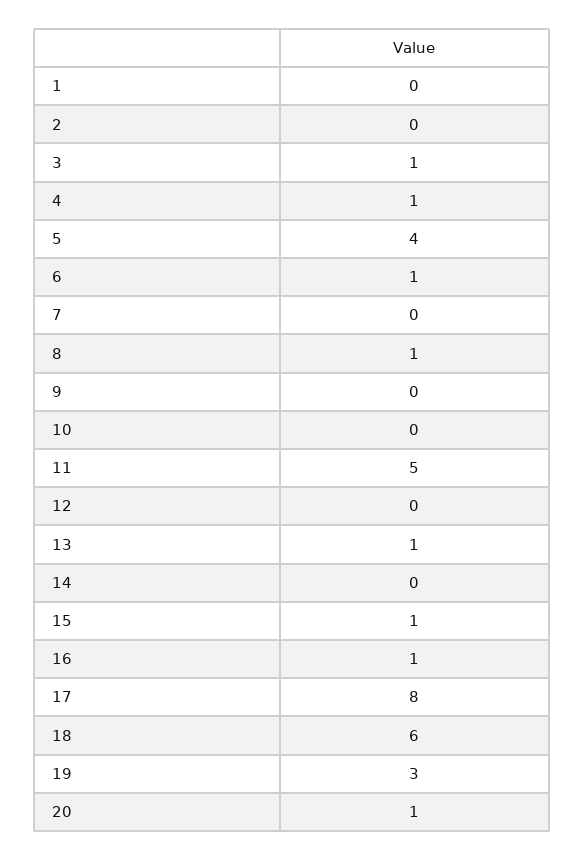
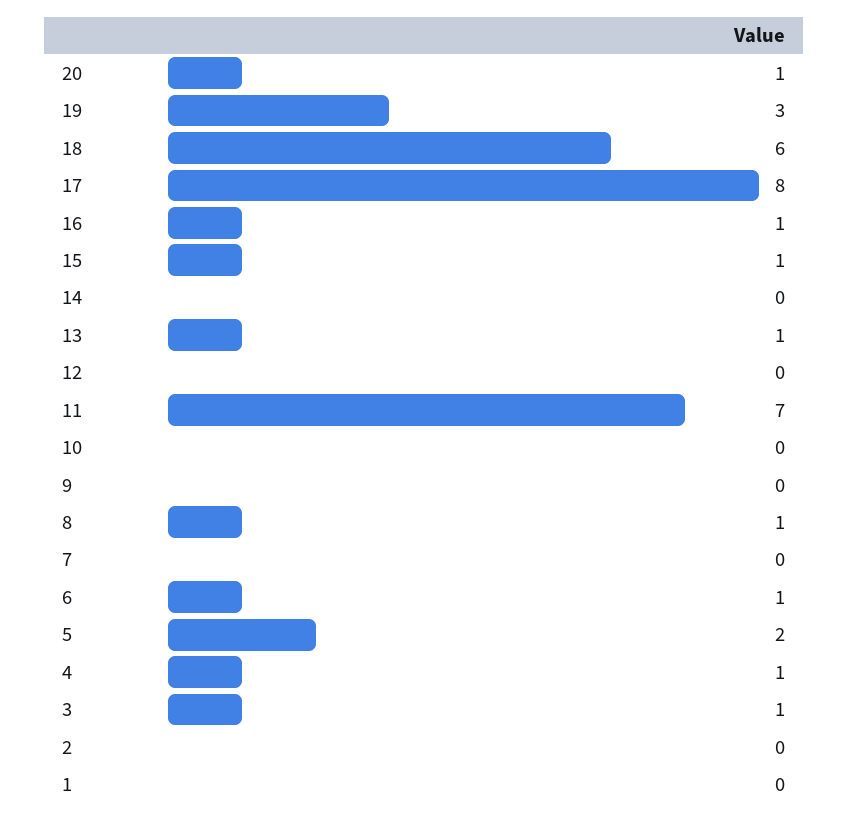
5: 4 -> 2
11: 5 -> 7

